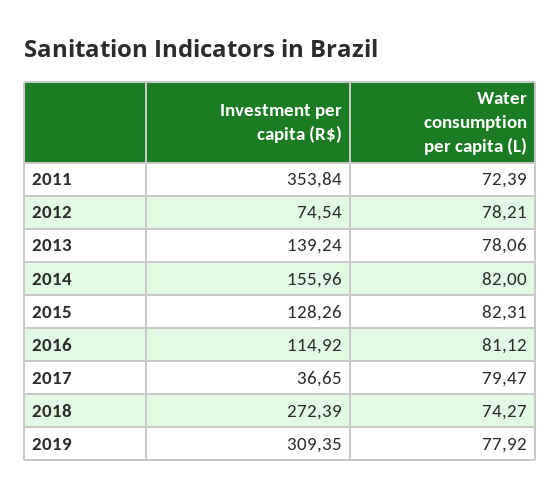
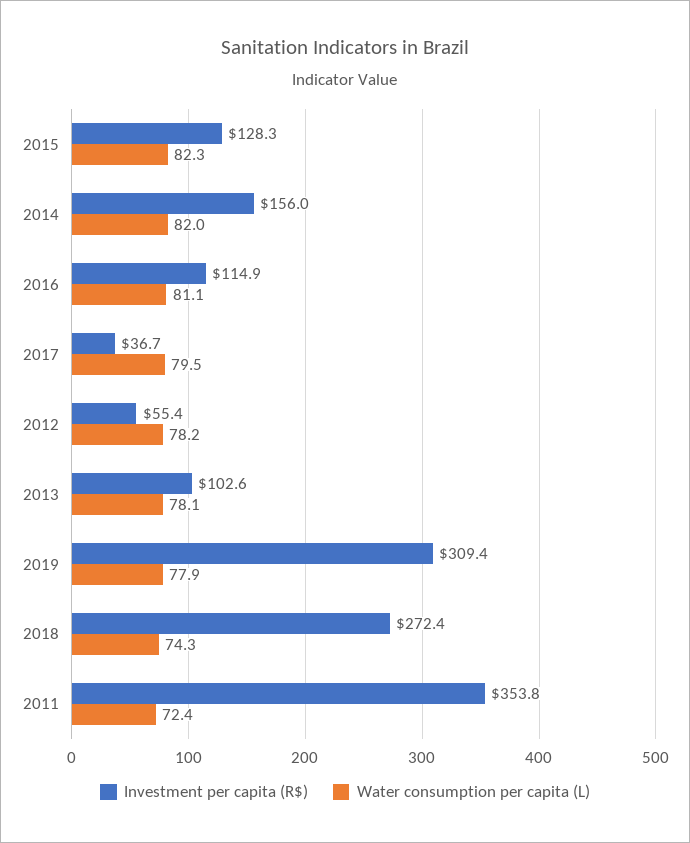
Investment per capita (R$), 2012: 74.54 -> 55.4
Investment per capita (R$), 2013: 139.24 -> 102.6

